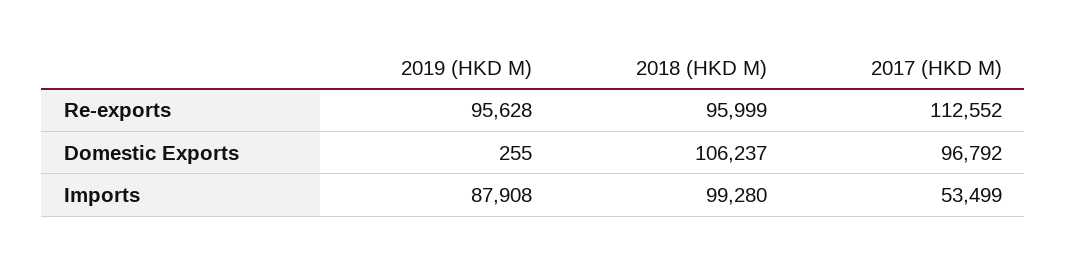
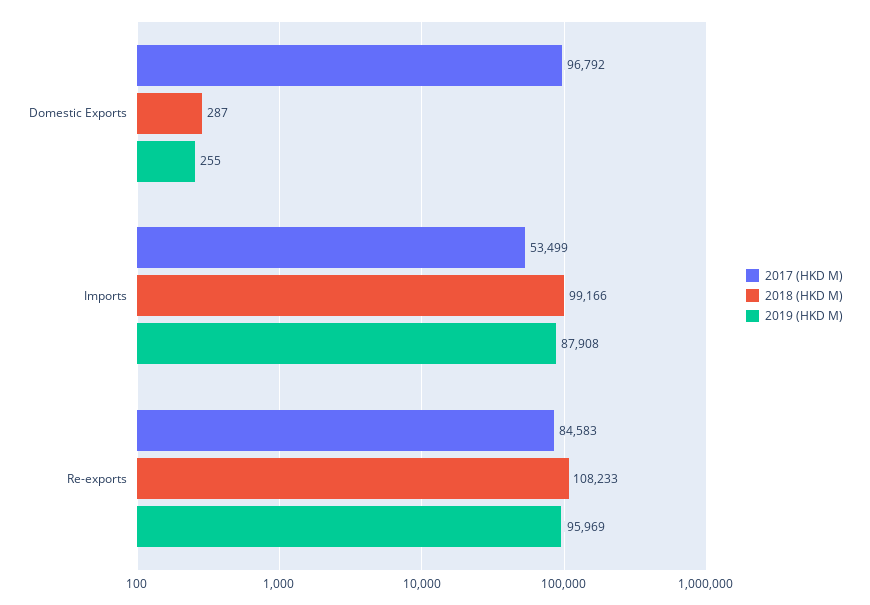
2019 (HKD M), Re-exports: 95628 -> 95969
2018 (HKD M), Re-exports: 95999 -> 108233
2017 (HKD M), Re-exports: 112552 -> 84583
2018 (HKD M), Domestic Exports: 106237 -> 287
2018 (HKD M), Imports: 99280 -> 99166

